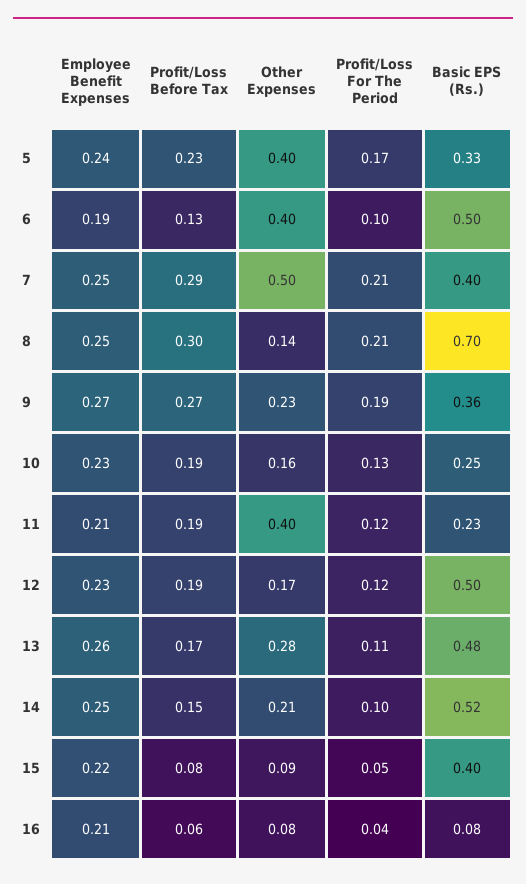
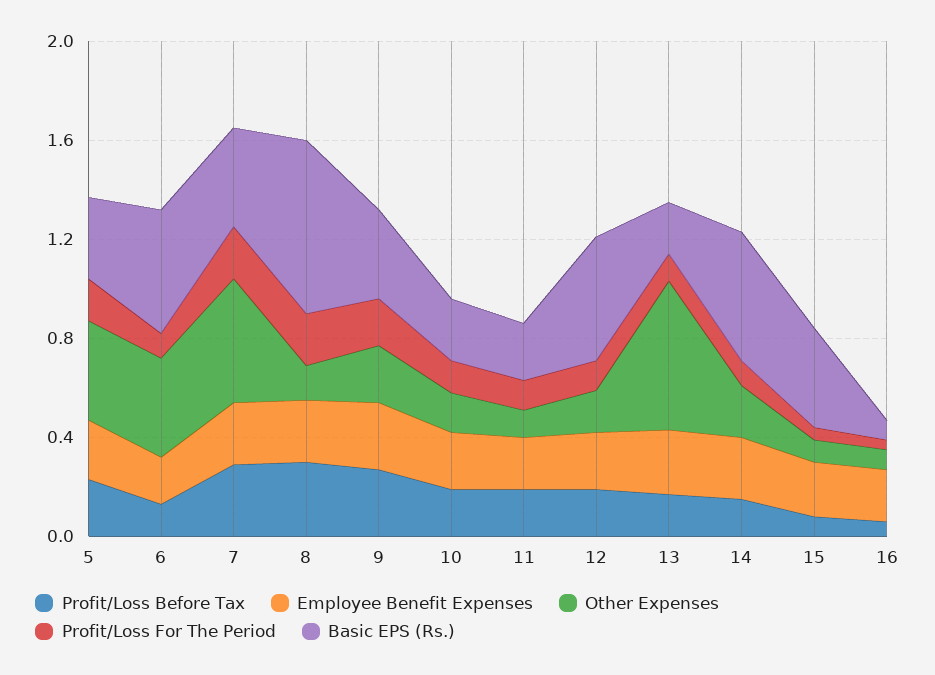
Other Expenses, 11: 0.4 -> 0.1
Other Expenses, 13: 0.28 -> 0.6
Basic EPS (Rs.), 13: 0.48 -> 0.2

